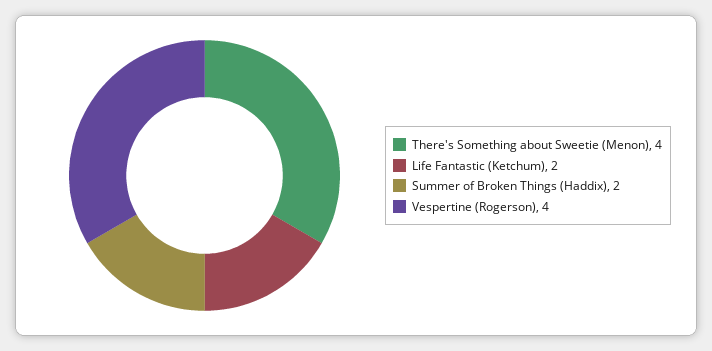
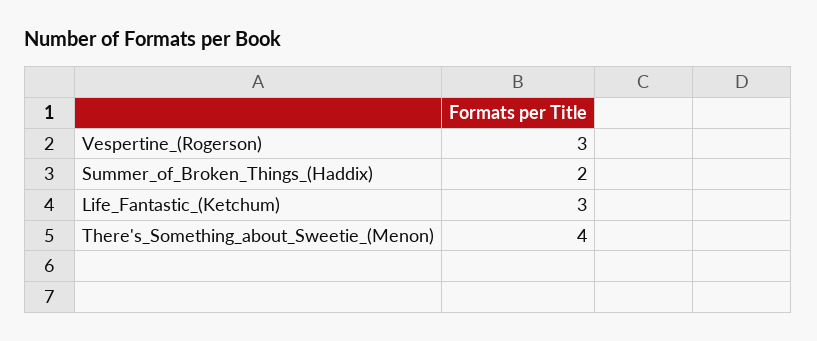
Life Fantastic (Ketchum): 2 -> 3
Vespertine (Rogerson): 4 -> 3

